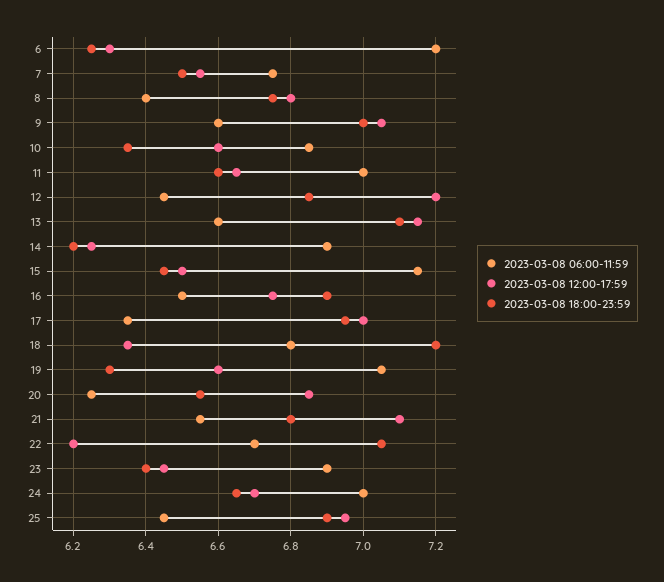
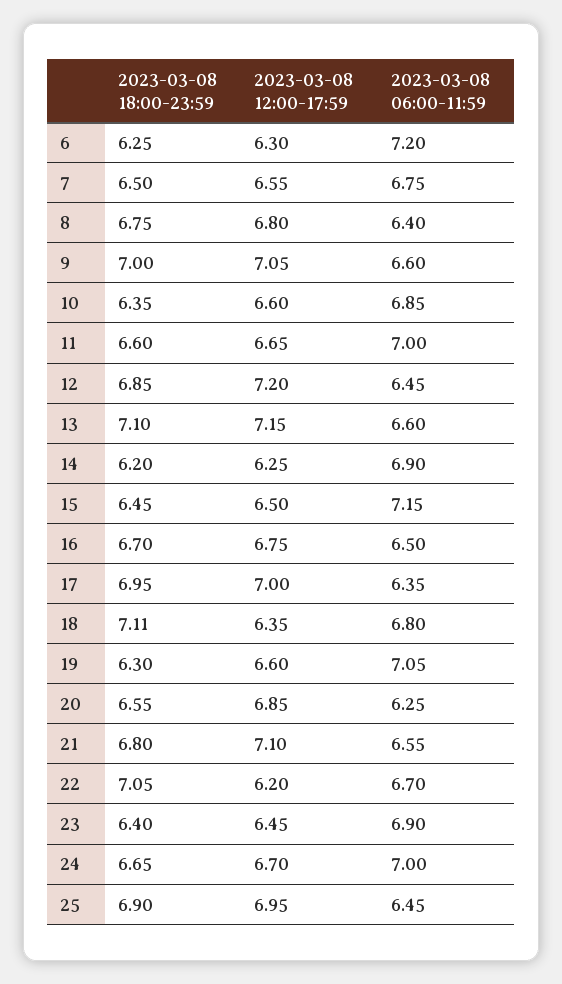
2023-03-08 18:00-23:59, 16: 6.9 -> 6.7
2023-03-08 18:00-23:59, 18: 7.2 -> 7.11

